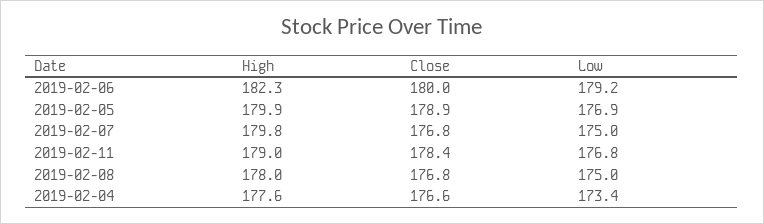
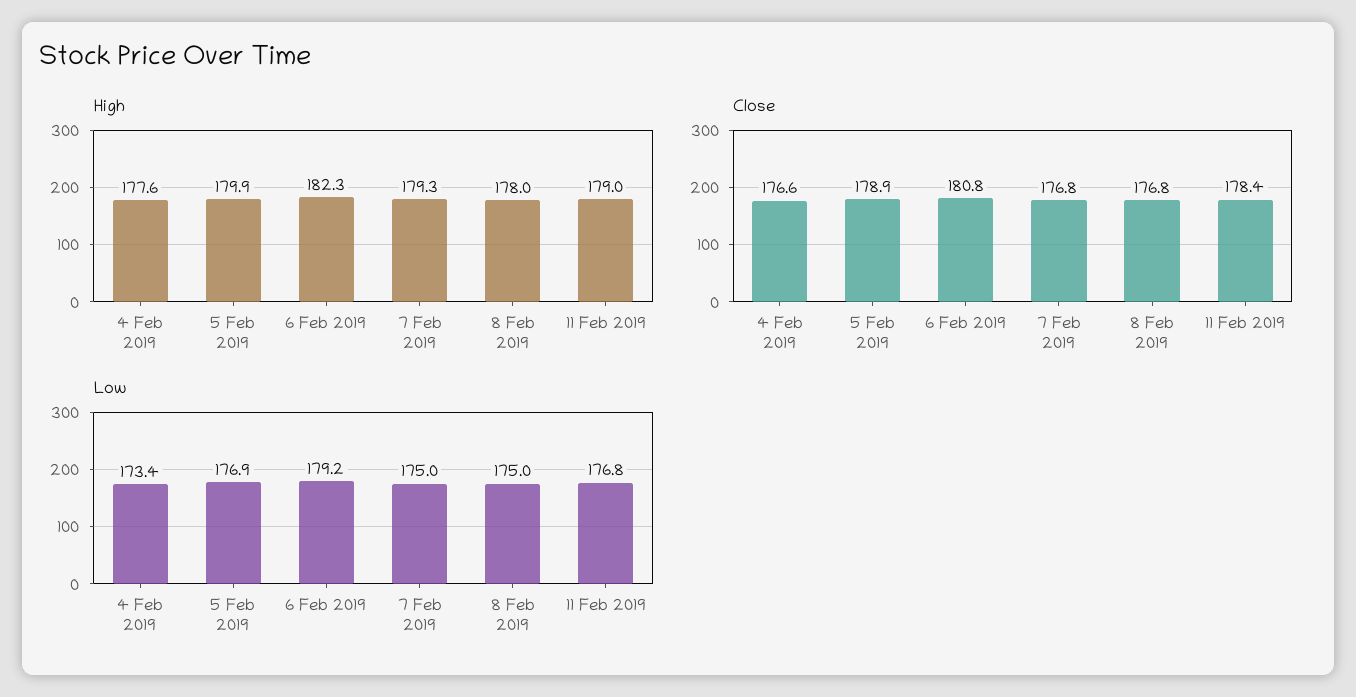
Close, 2019-02-06: 180 -> 180.8
High, 2019-02-07: 179.8 -> 179.3

